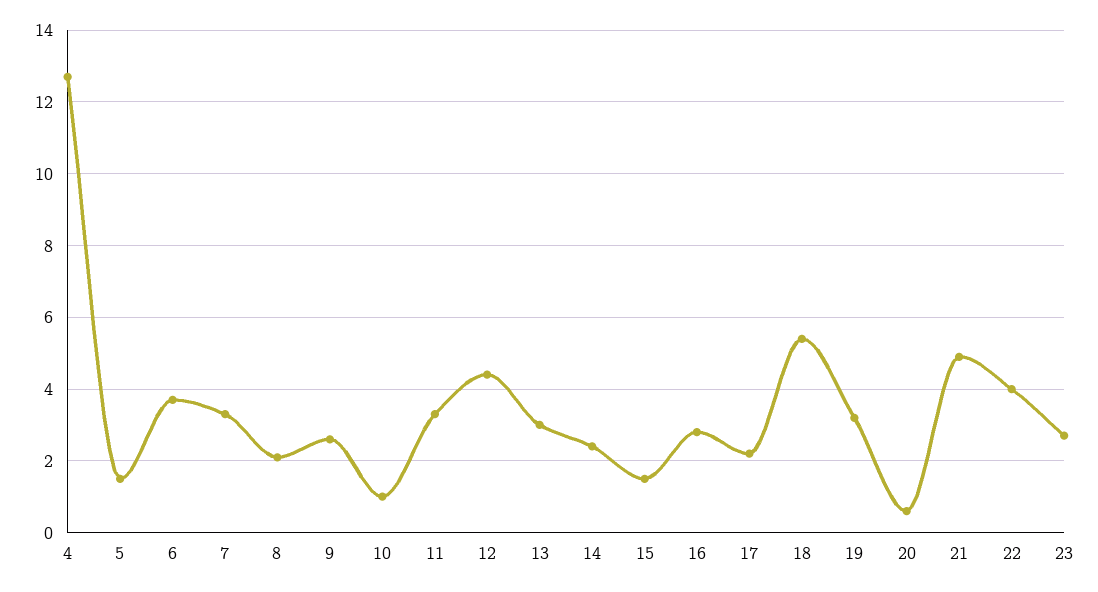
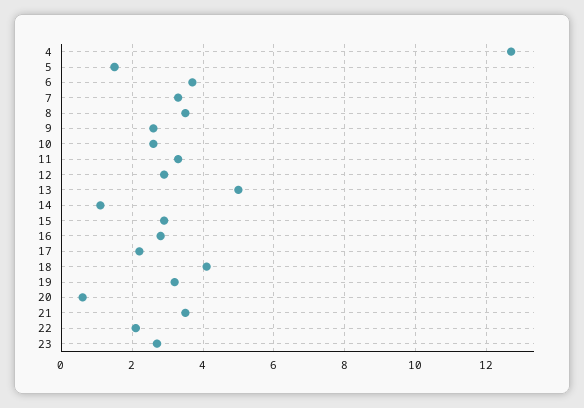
8: 2 -> 3.5
10: 1 -> 2.5
12: 4.5 -> 3
13: 3 -> 5
14: 2.5 -> 1
15: 1.5 -> 3
18: 5.5 -> 4
21: 5 -> 3.5
22: 4 -> 2

